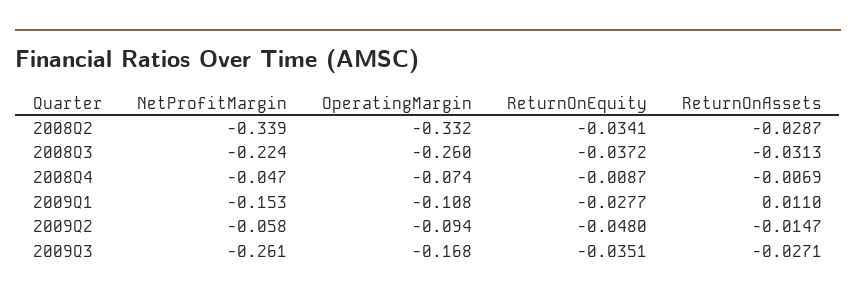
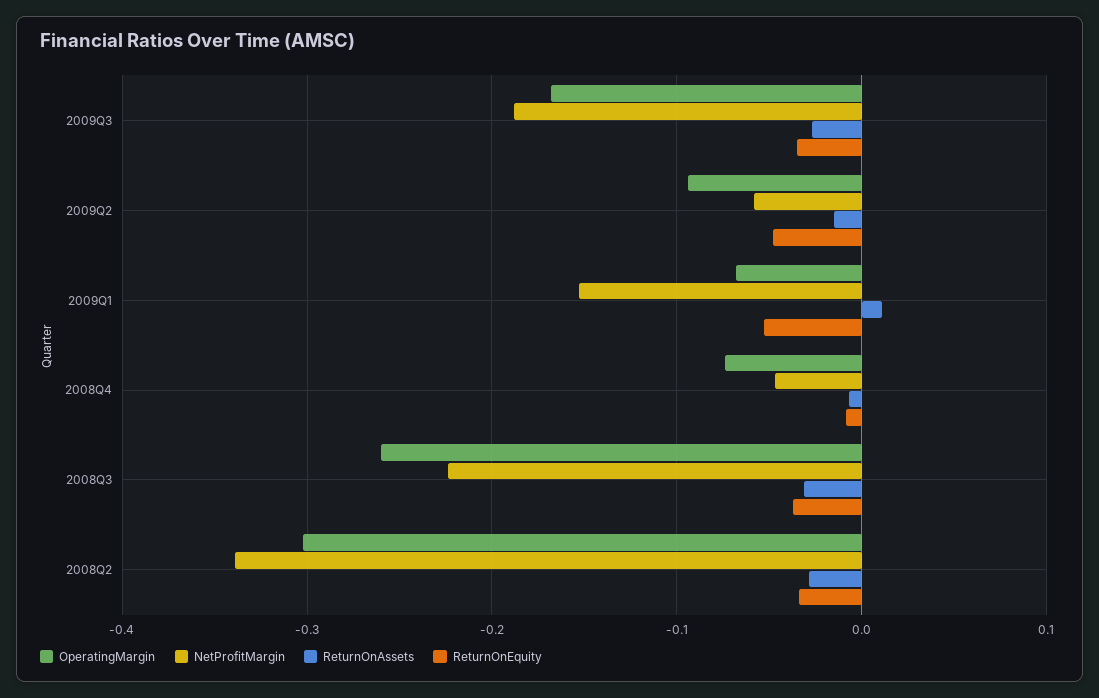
OperatingMargin, 2008Q2: -0.332 -> -0.3
OperatingMargin, 2009Q1: -0.108 -> -0.07
ReturnOnEquity, 2009Q1: -0.0277 -> -0.05
NetProfitMargin, 2009Q3: -0.261 -> -0.19

